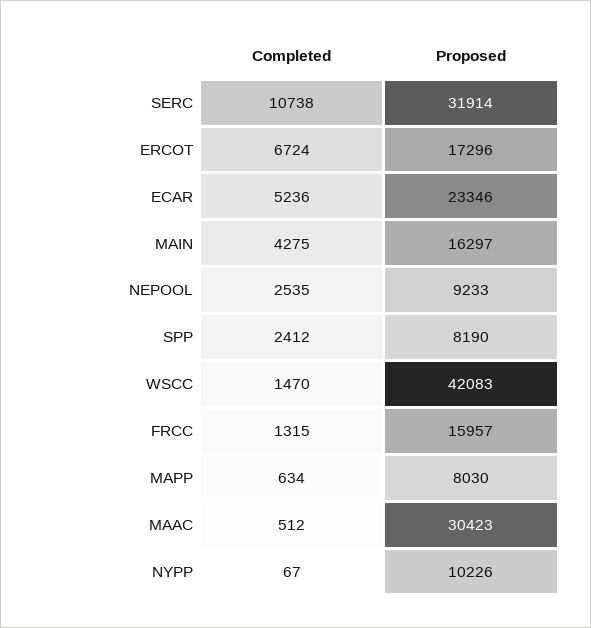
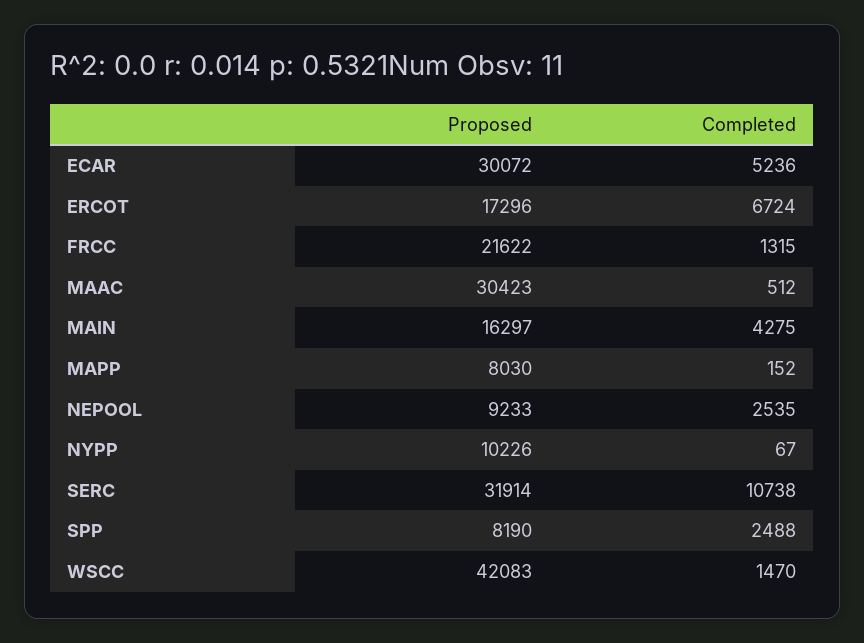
Proposed, ECAR: 23346 -> 30072
Completed, SPP: 2412 -> 2488
Proposed, FRCC: 15957 -> 21622
Completed, MAPP: 634 -> 152

